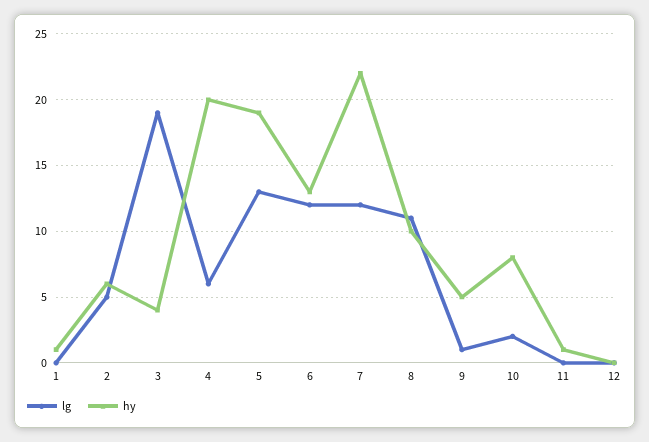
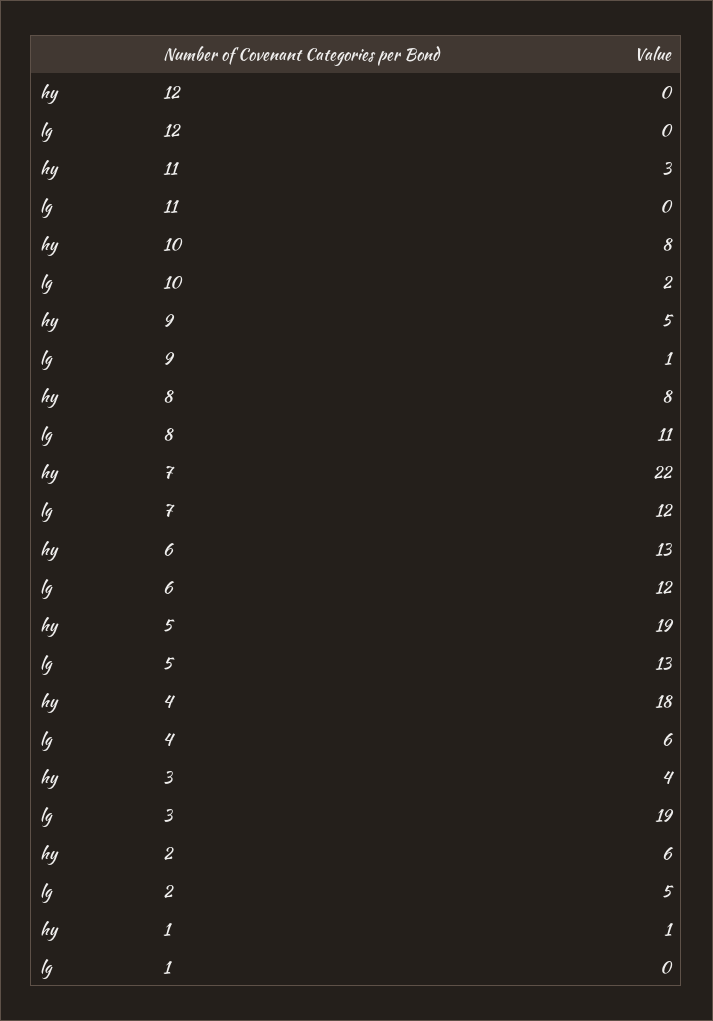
hy, 4: 20 -> 18
hy, 8: 10 -> 8
hy, 11: 1 -> 3

